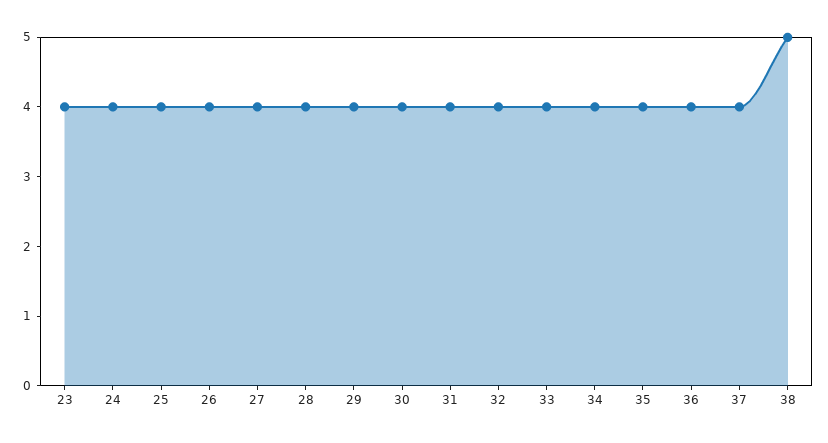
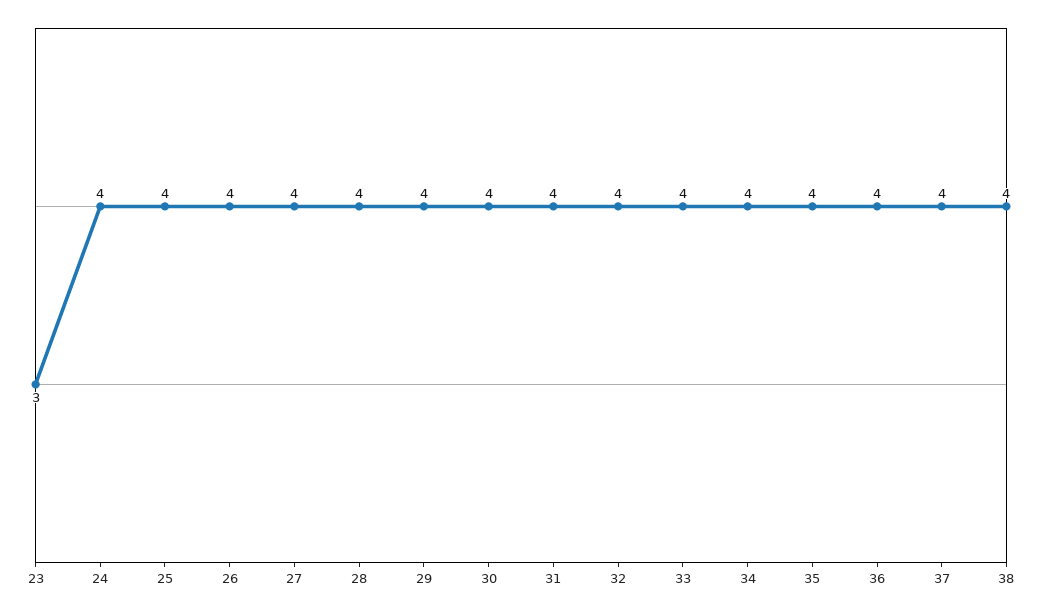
23: 4 -> 3
38: 5 -> 4

